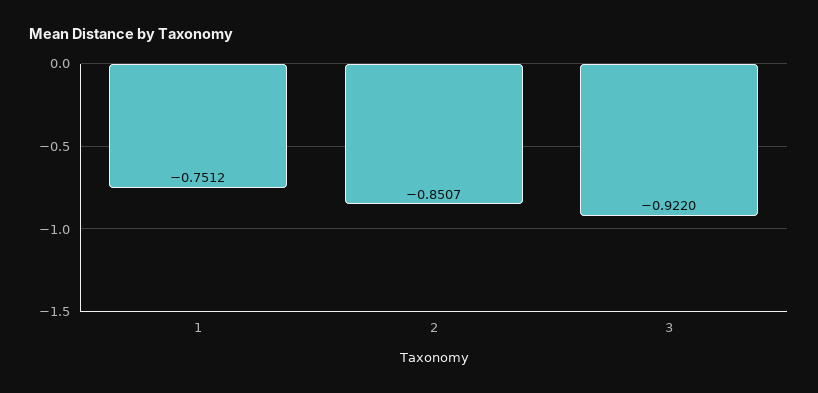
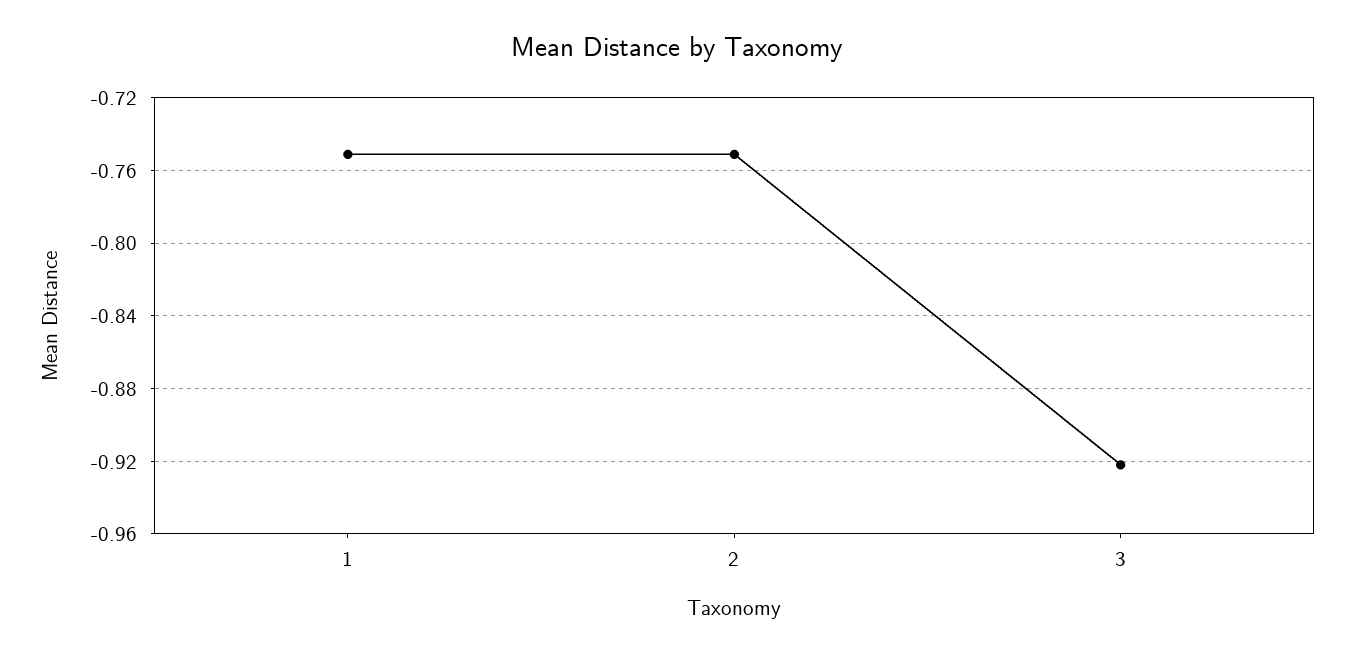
2: -0.8507 -> -0.75

